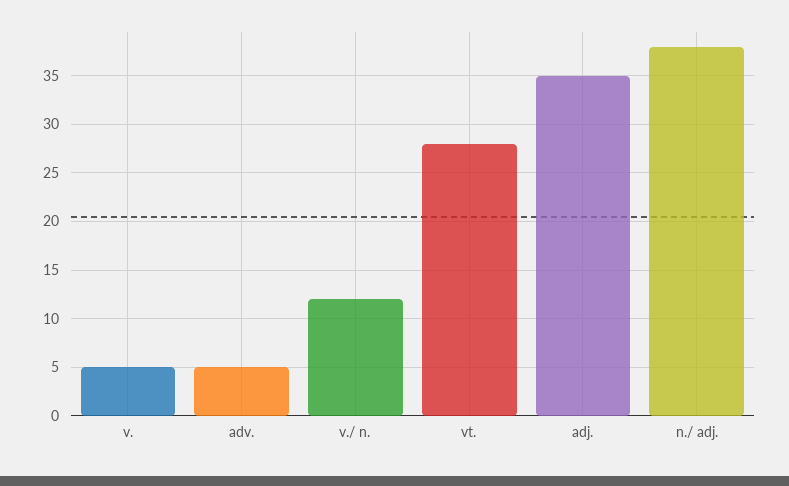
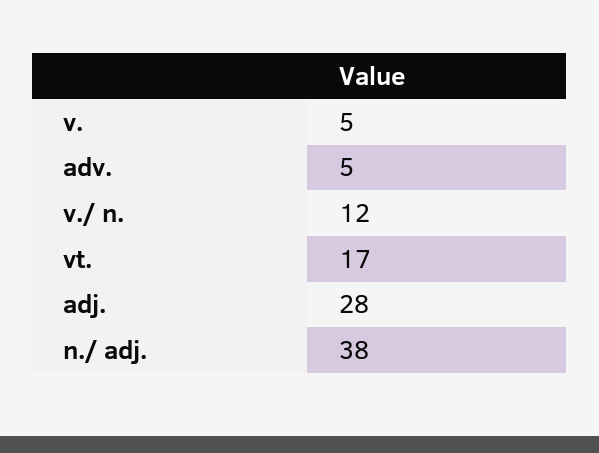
vt.: 28 -> 17
adj.: 35 -> 28

